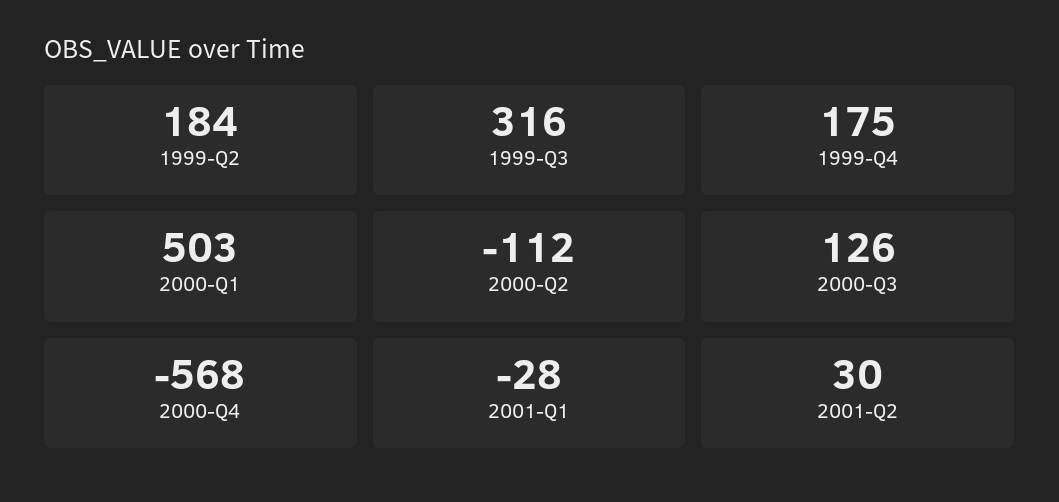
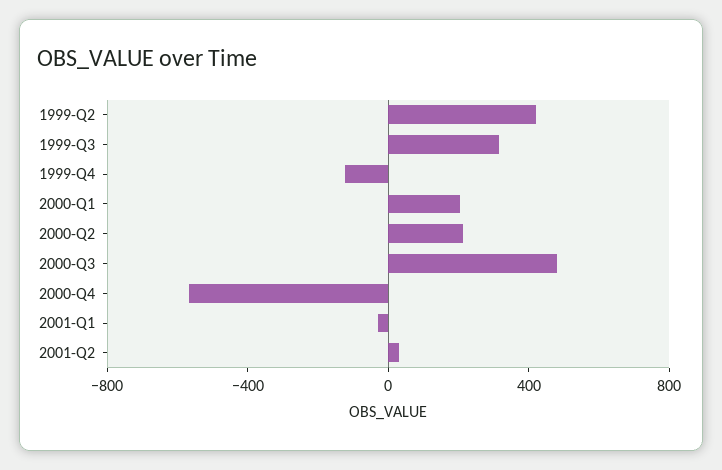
1999-Q2: 184 -> 400
1999-Q4: 175 -> -100
2000-Q1: 503 -> 200
2000-Q2: -112 -> 200
2000-Q3: 126 -> 500

